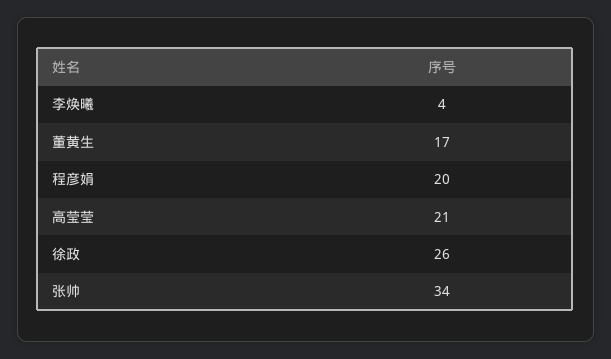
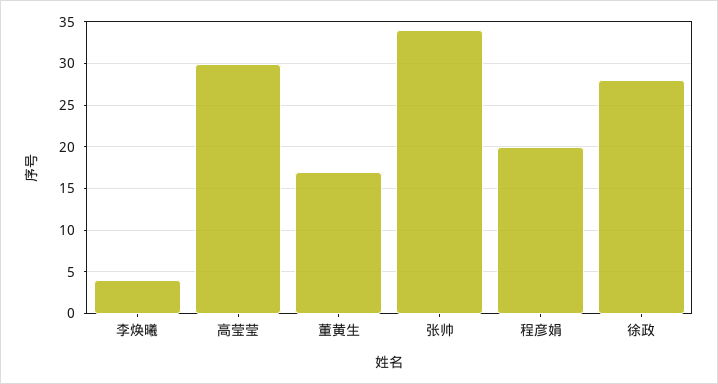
高莹莹: 21 -> 30
徐政: 26 -> 28

